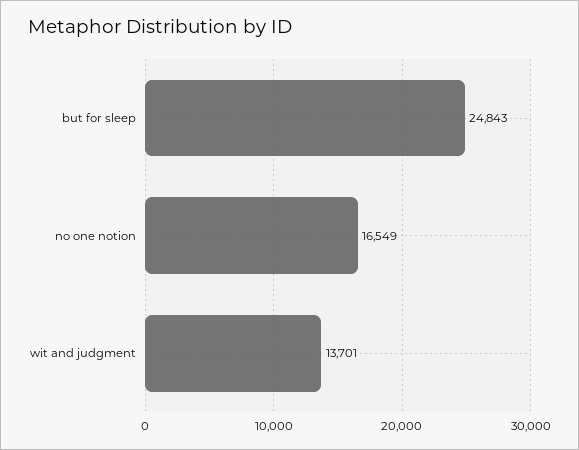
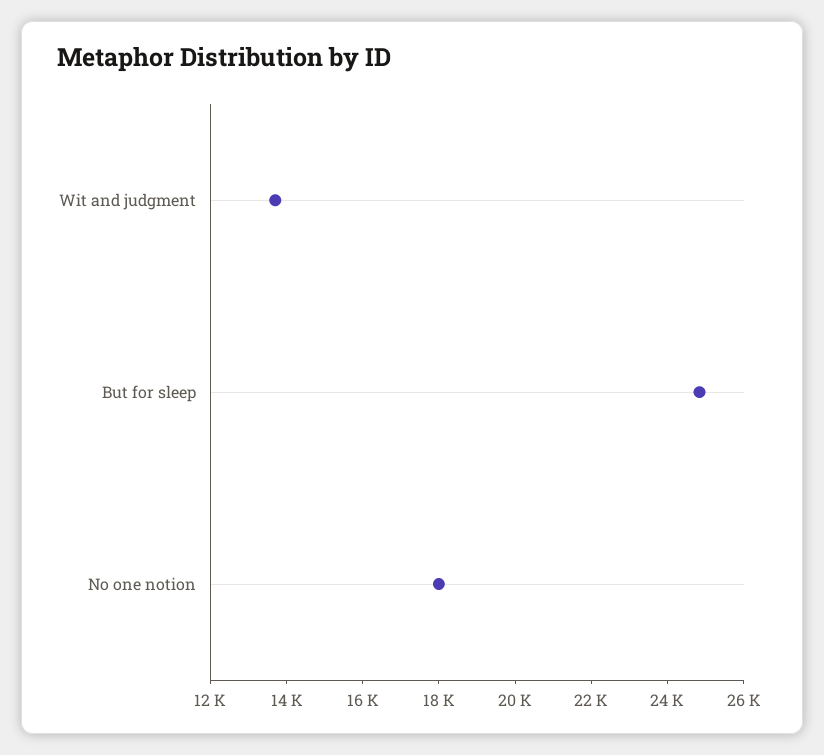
no one notion: 16549 -> 18000

